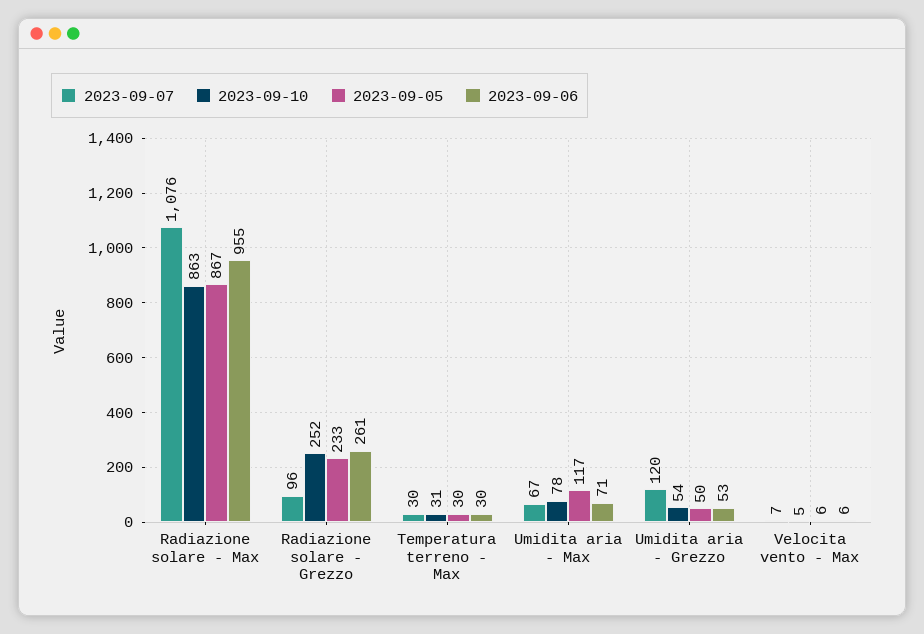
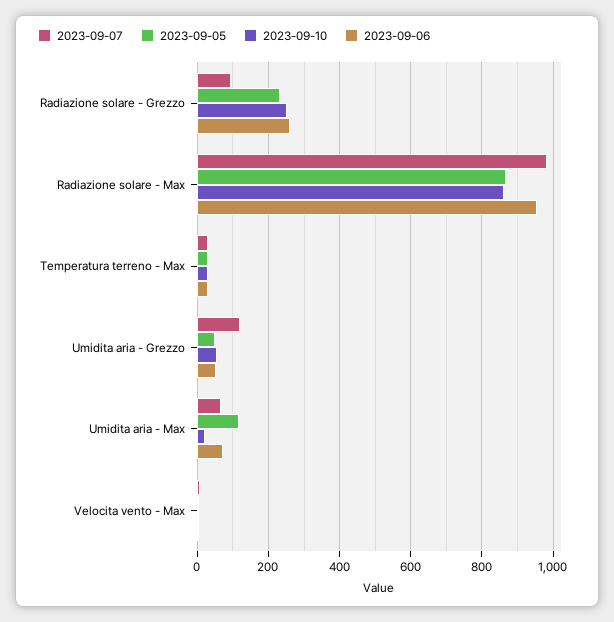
2023-09-07, Radiazione solare - Max: 1076 -> 980
2023-09-10, Umidita aria - Max: 78 -> 20

